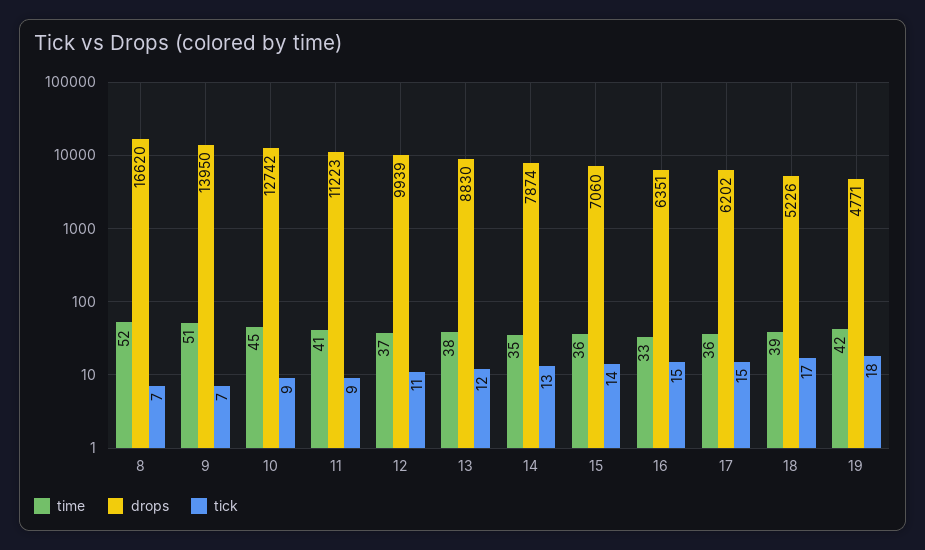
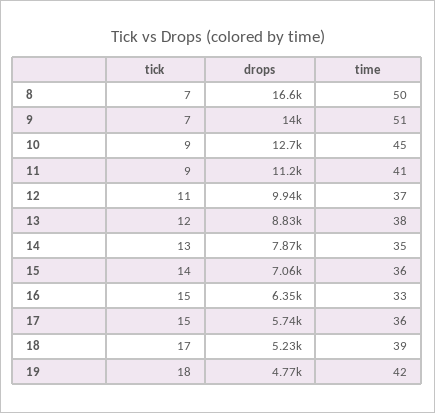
time, 8: 52 -> 50
drops, 17: 6202 -> 5740

